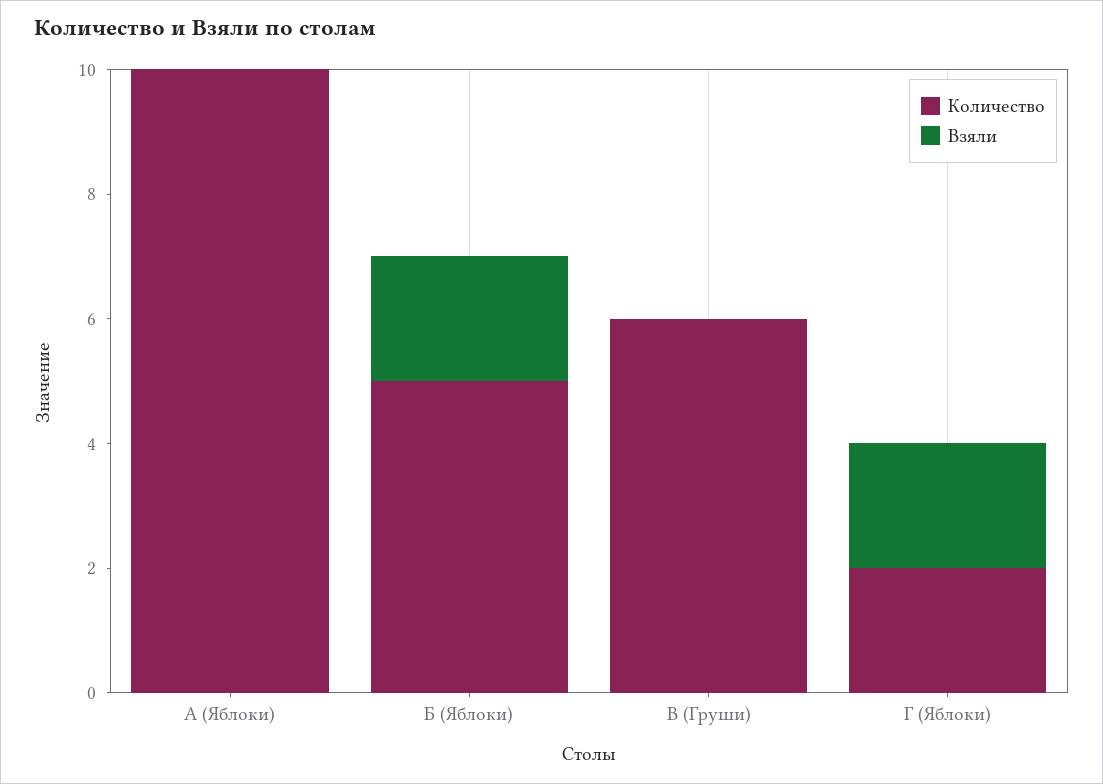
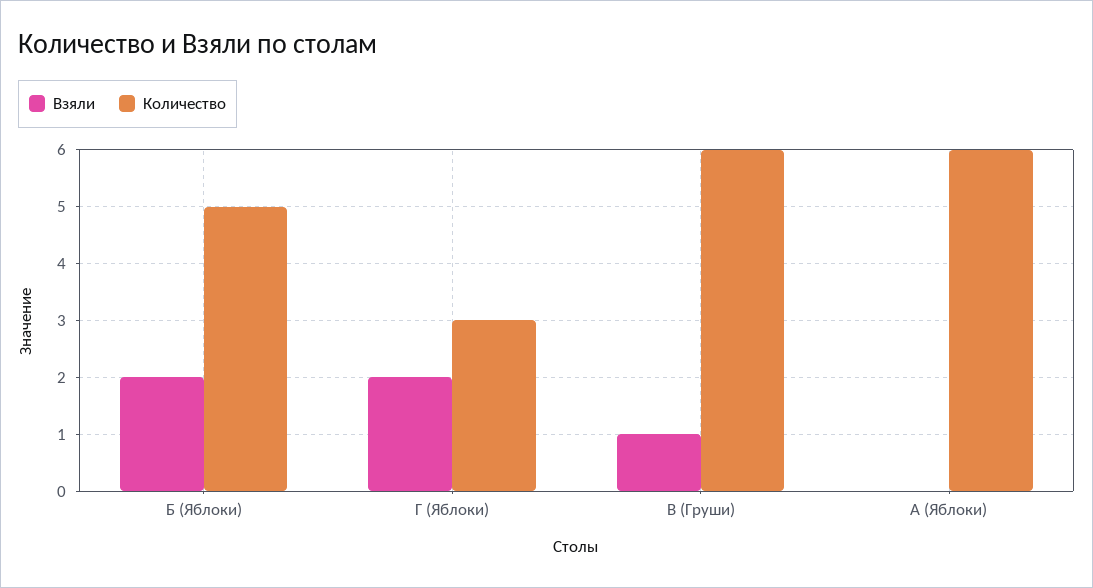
Количество, А (Яблоки): 10 -> 6
Взяли, В (Груши): 0 -> 1
Количество, Г (Яблоки): 2 -> 3

